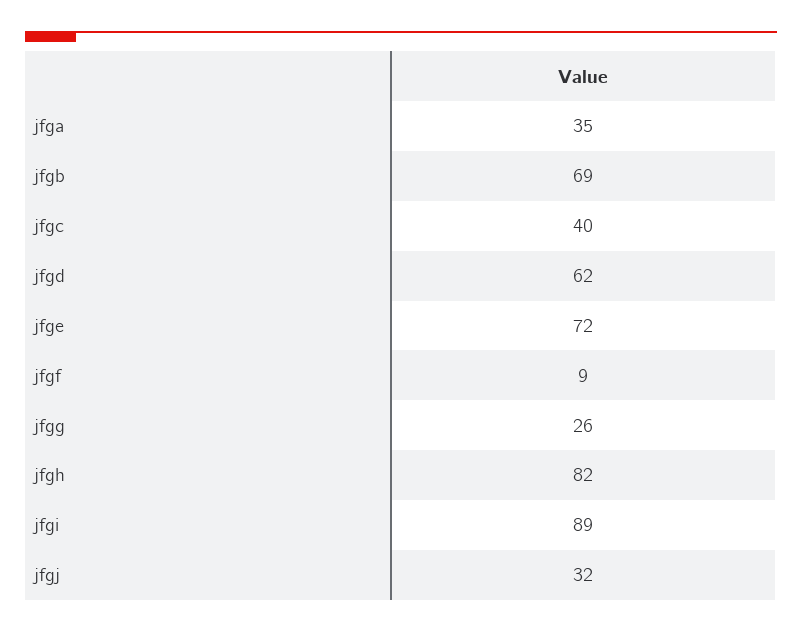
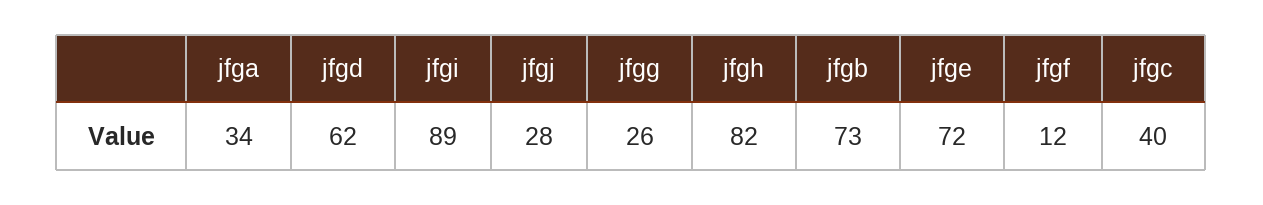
jfga: 35 -> 34
jfgb: 69 -> 73
jfgf: 9 -> 12
jfgj: 32 -> 28

